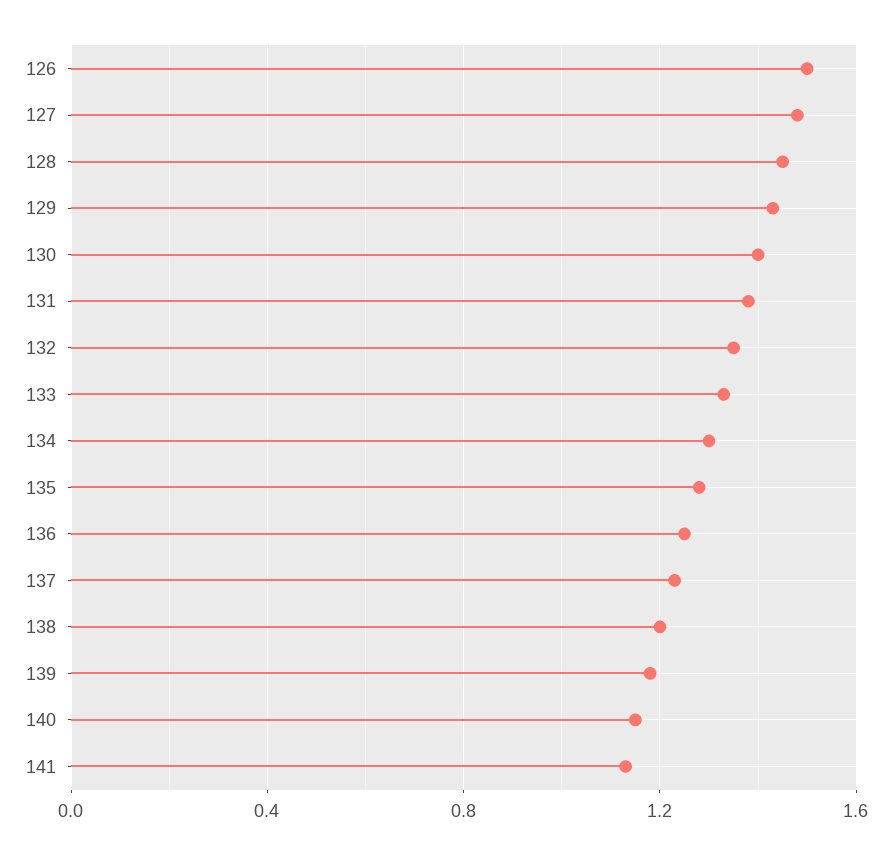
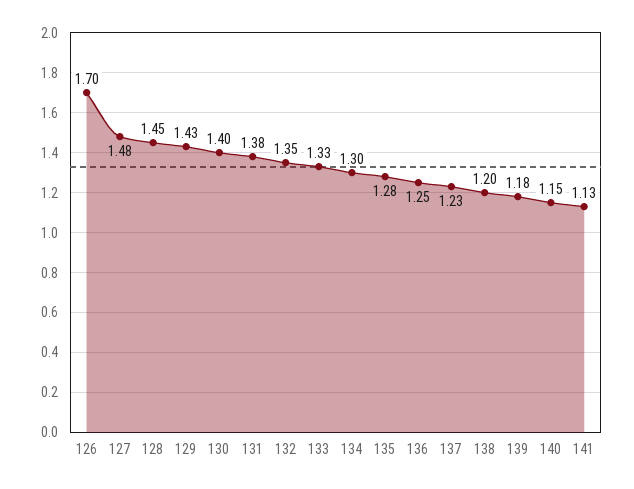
126: 1.5 -> 1.7

